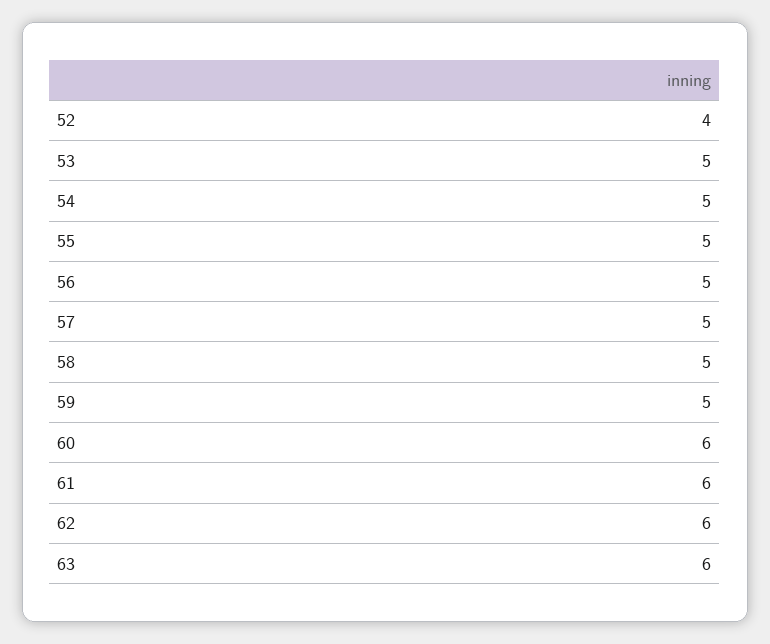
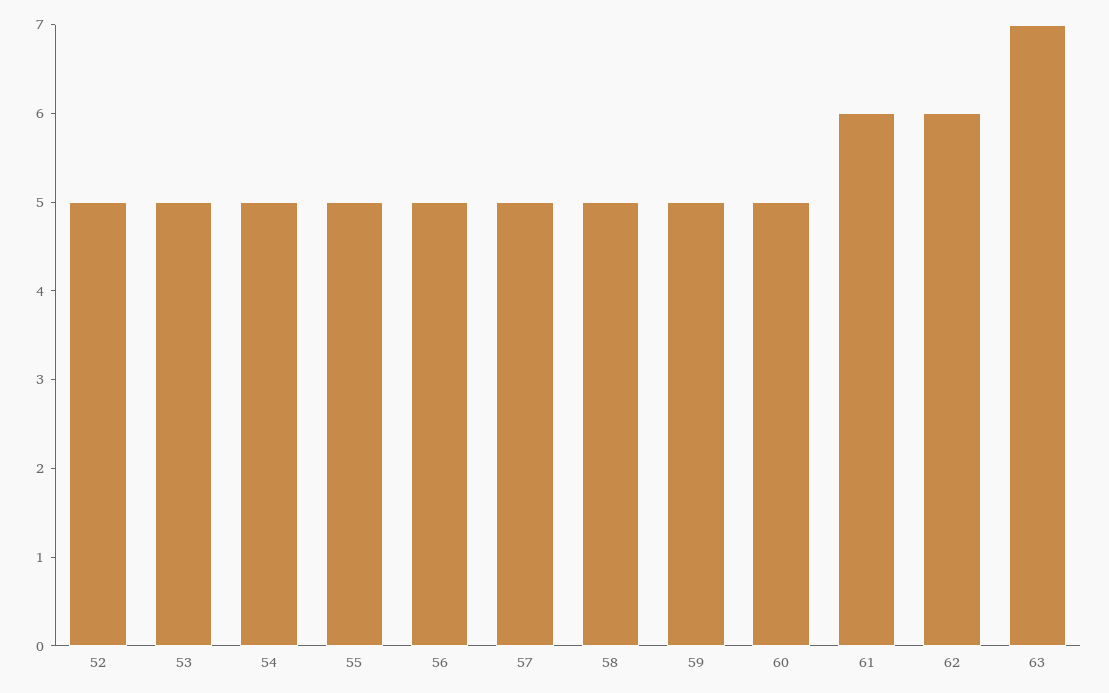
52: 4 -> 5
60: 6 -> 5
63: 6 -> 7

